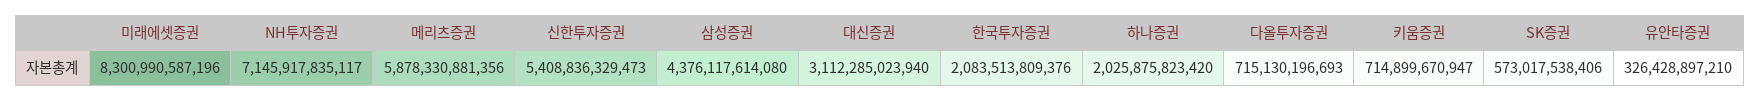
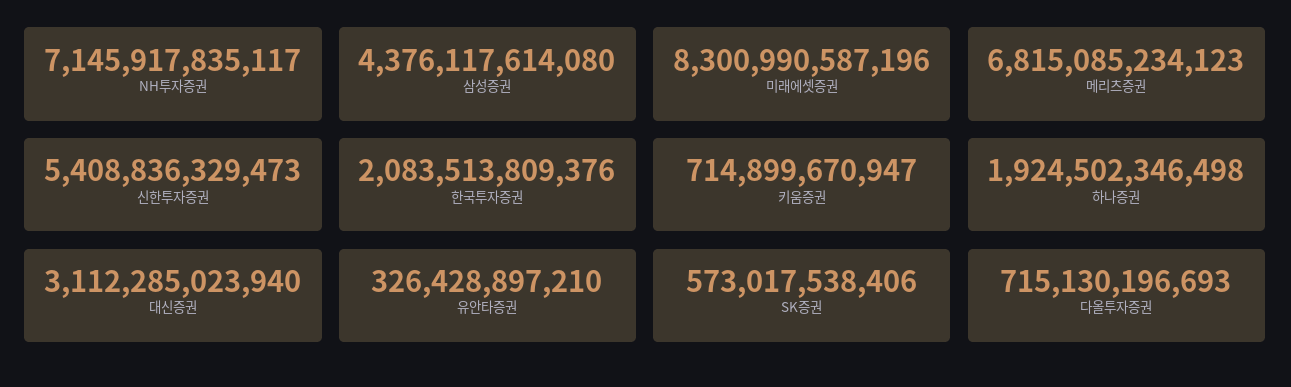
메리츠증권: 5878330881356 -> 6815085234123
하나증권: 2025875823420 -> 1924502346498

